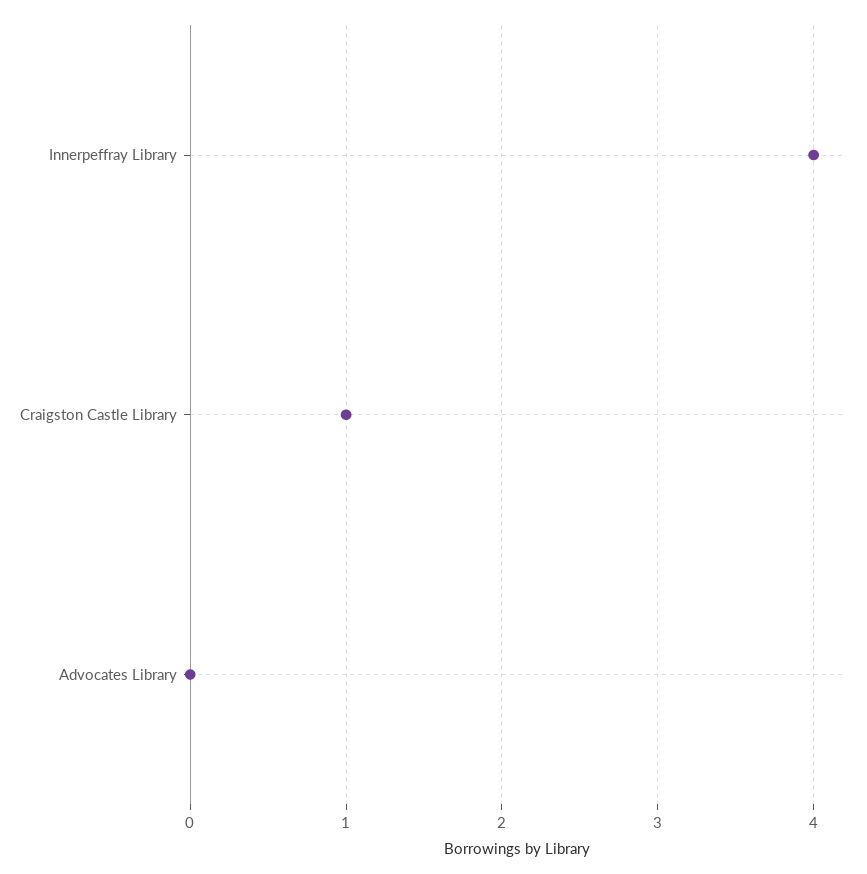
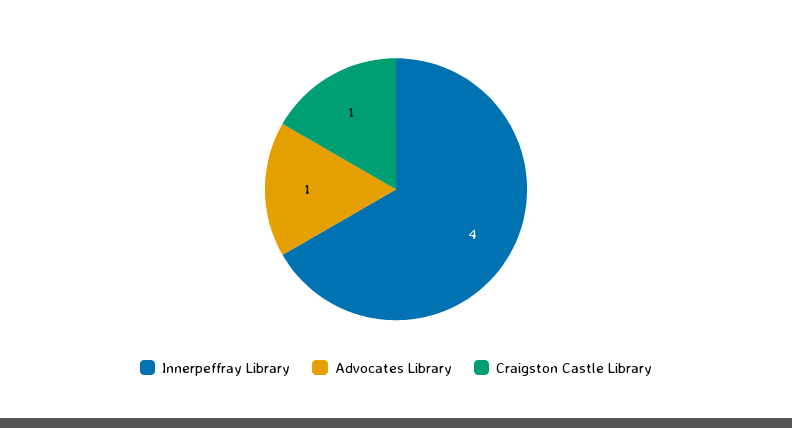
Advocates Library: 0 -> 1

